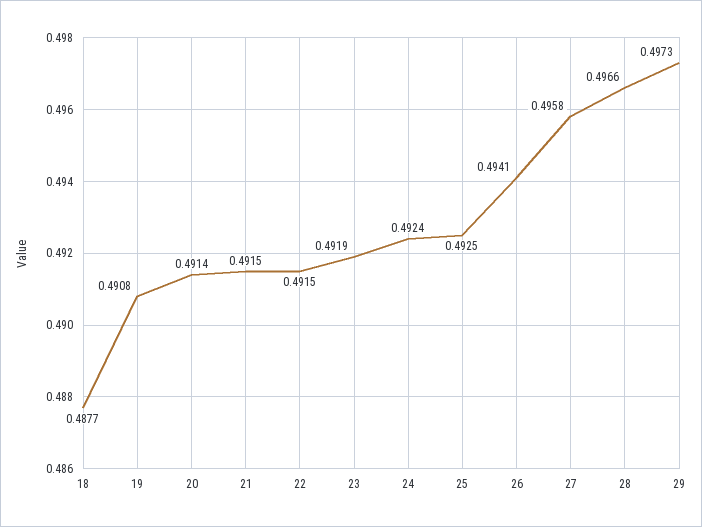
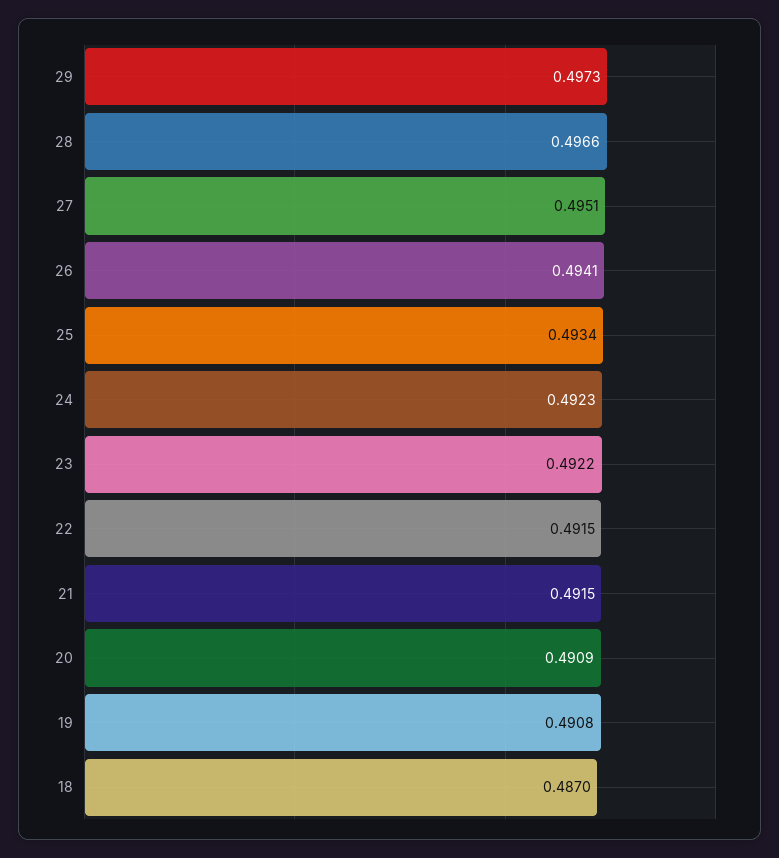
18: 0.4877 -> 0.487
20: 0.4914 -> 0.4909
23: 0.4919 -> 0.4922
24: 0.4924 -> 0.4923
25: 0.4925 -> 0.4934
27: 0.4958 -> 0.4951

